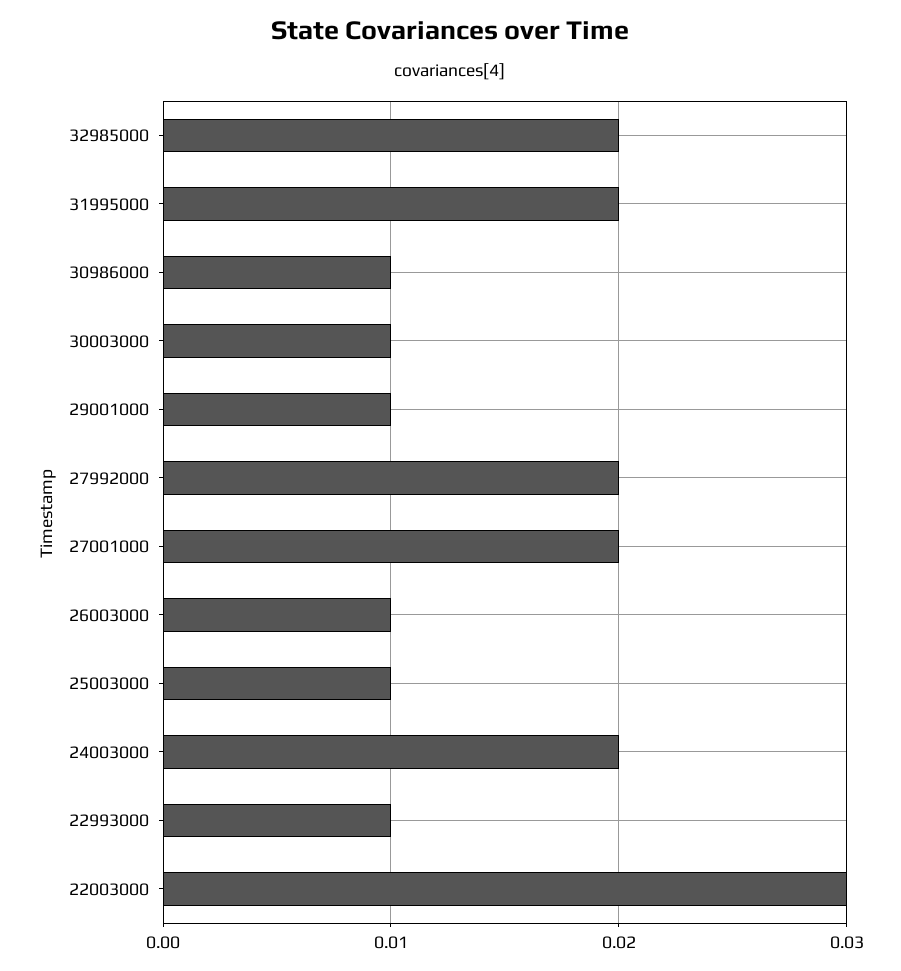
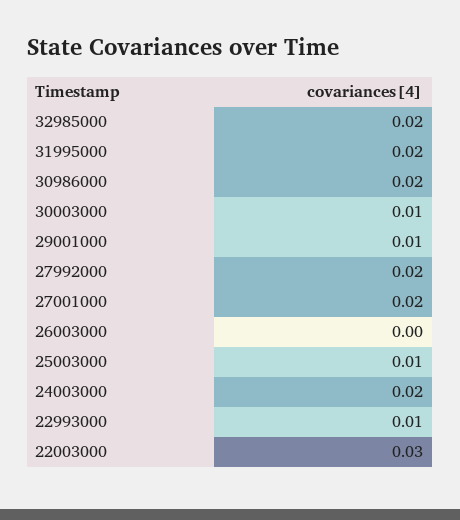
30986000: 0.01 -> 0.02
26003000: 0.01 -> 0

